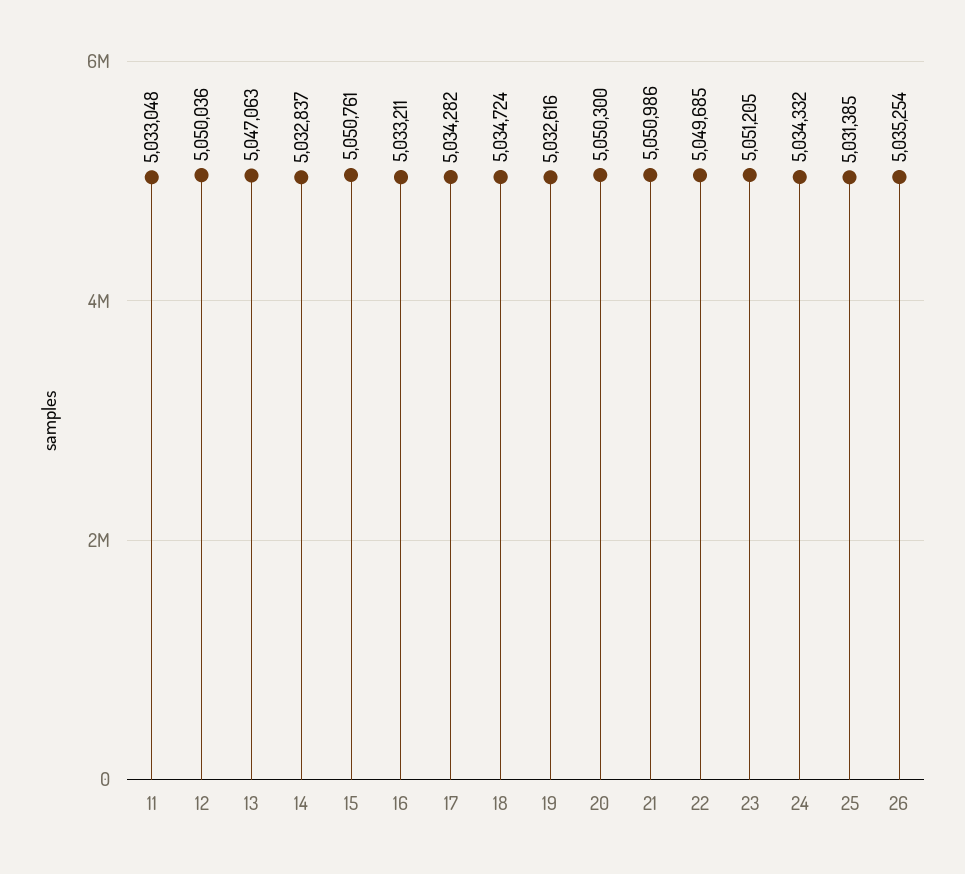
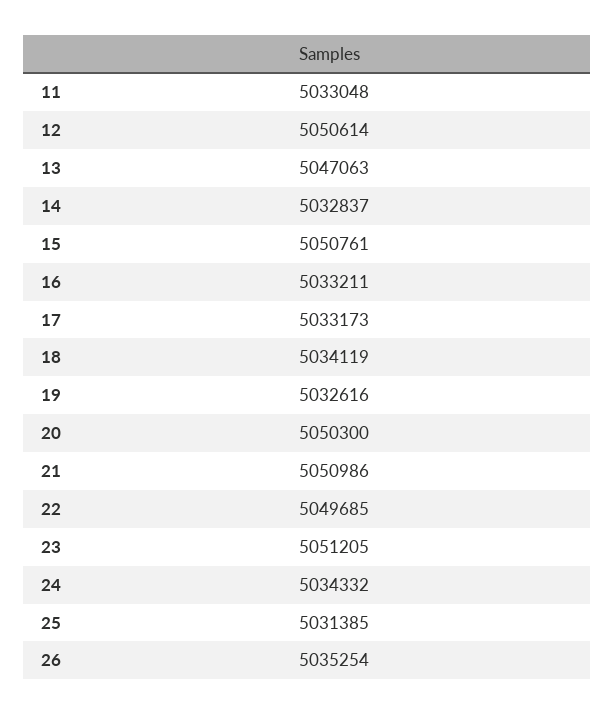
12: 5050036 -> 5050614
17: 5034282 -> 5033173
18: 5034724 -> 5034119

